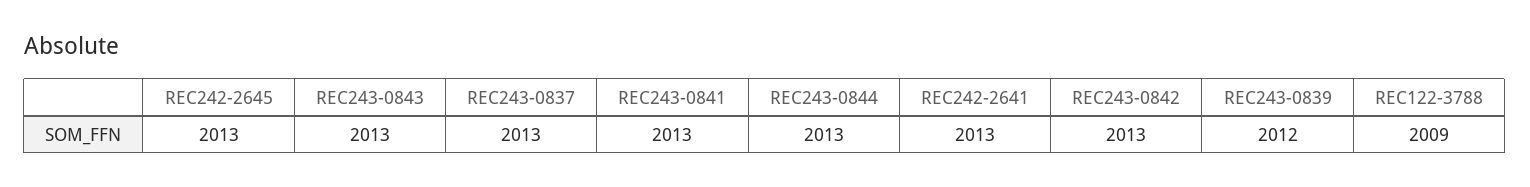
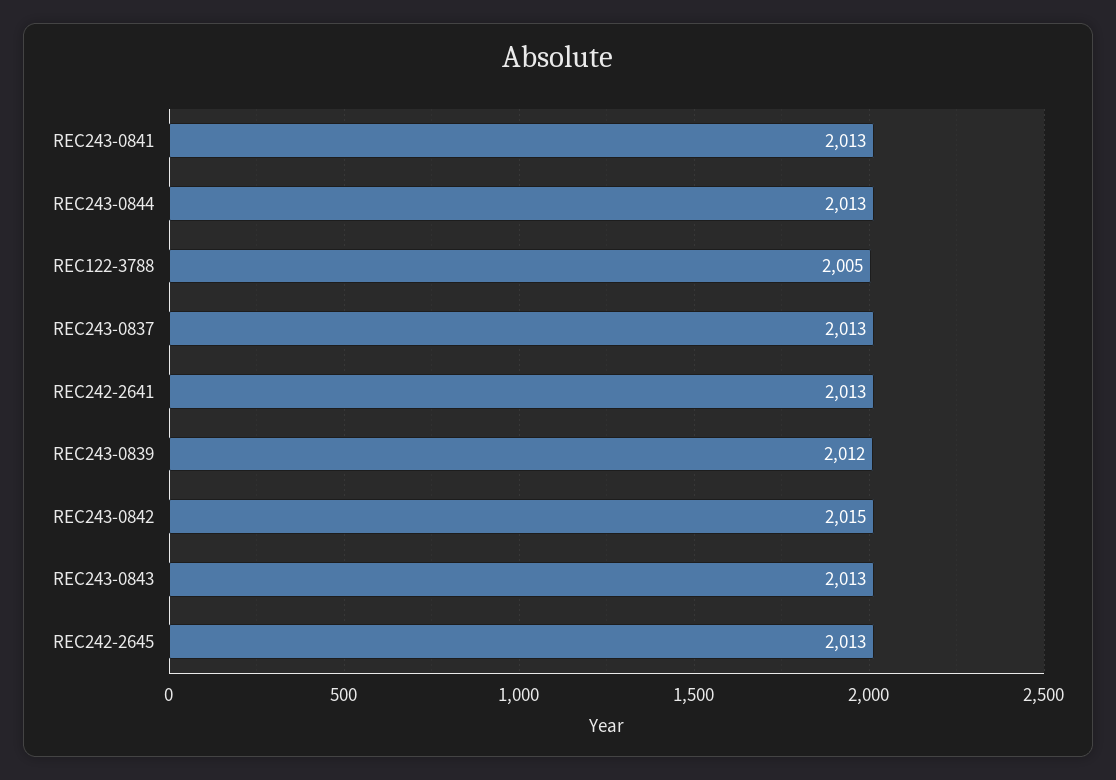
REC243-0842: 2013 -> 2015
REC122-3788: 2009 -> 2005

